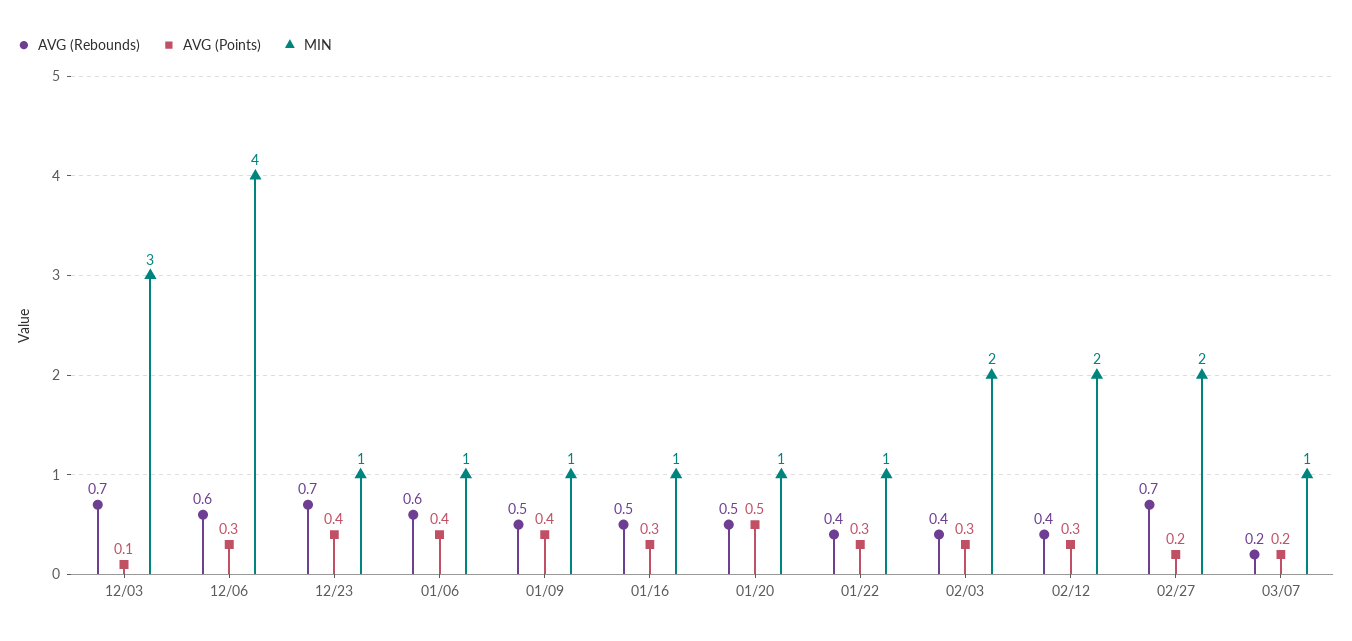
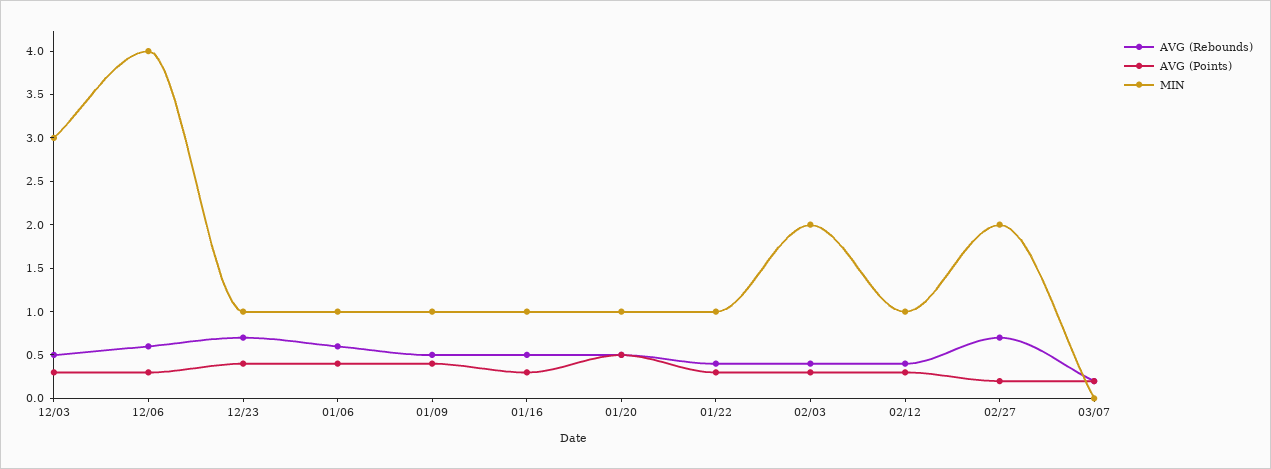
AVG (Rebounds), 12/03: 0.7 -> 0.5
AVG (Points), 12/03: 0.1 -> 0.3
MIN, 02/12: 2 -> 1
MIN, 03/07: 1 -> 0

